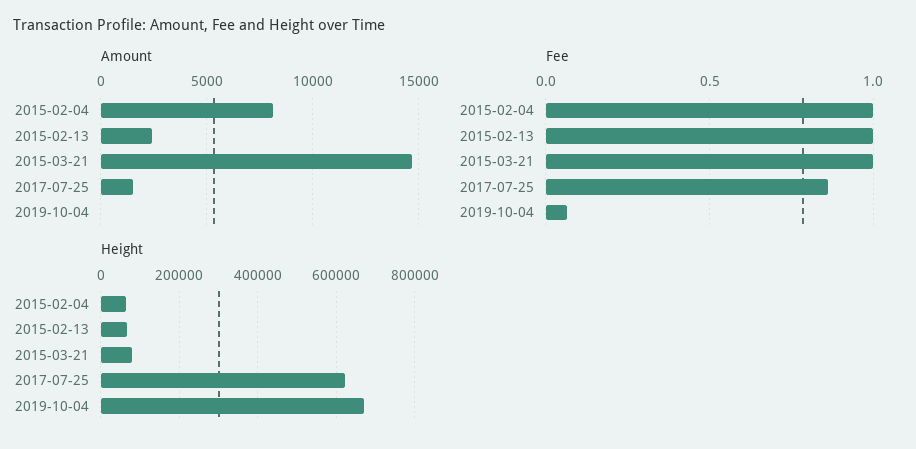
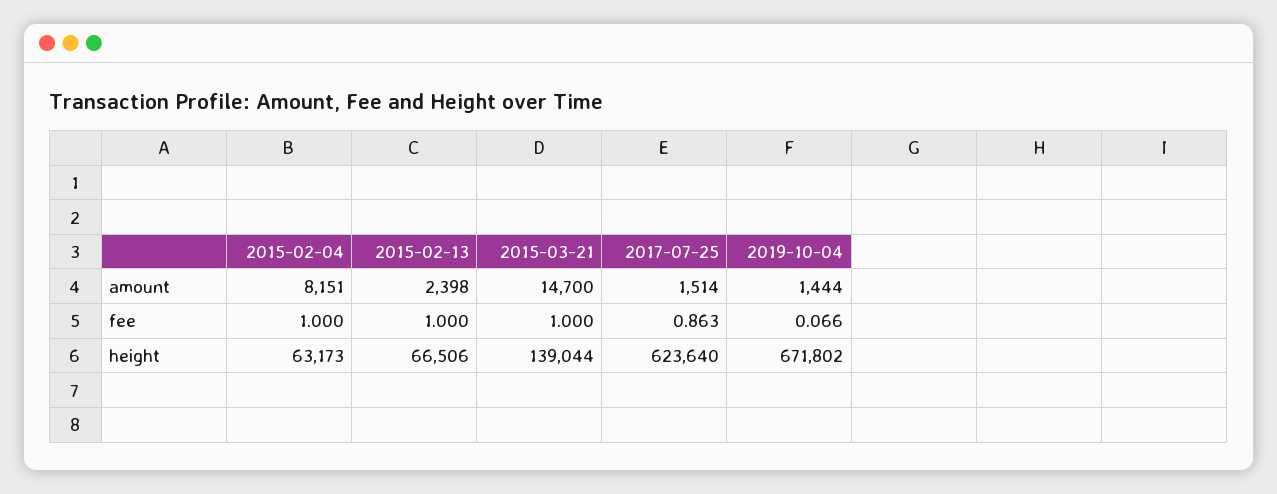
Amount, 2019-10-04: 0 -> 1444
Height, 2015-03-21: 80000 -> 139044

